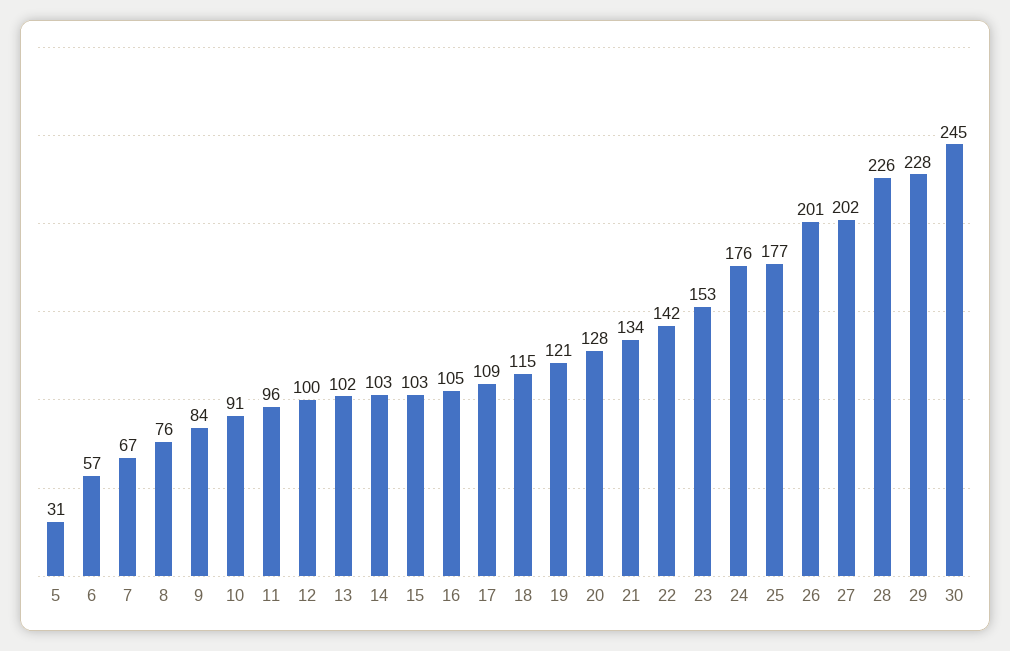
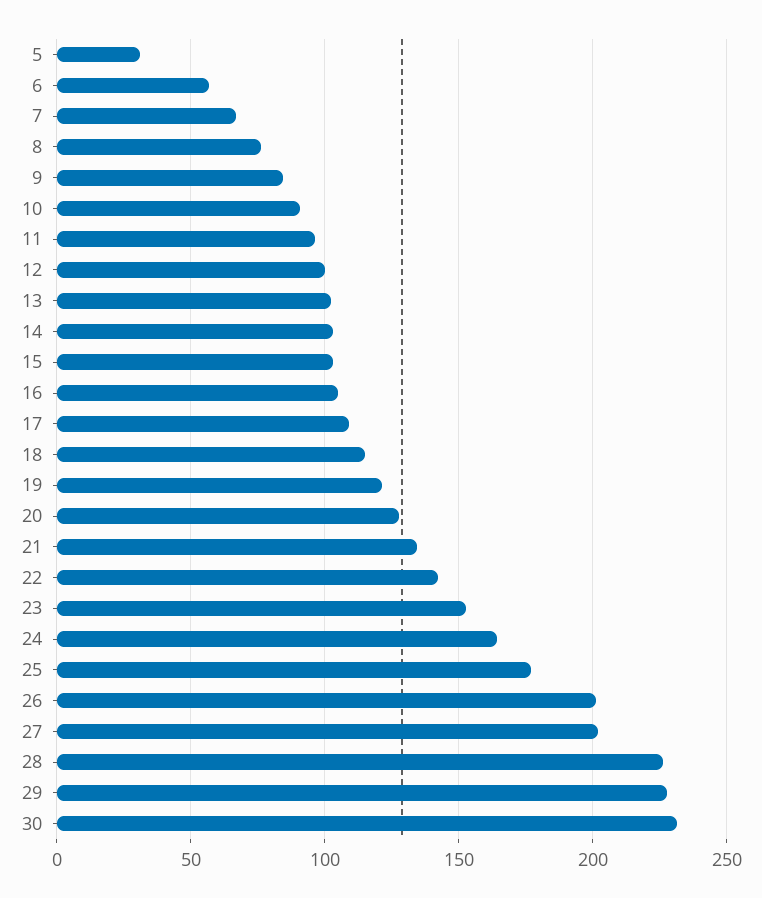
24: 176 -> 165
30: 245 -> 230

